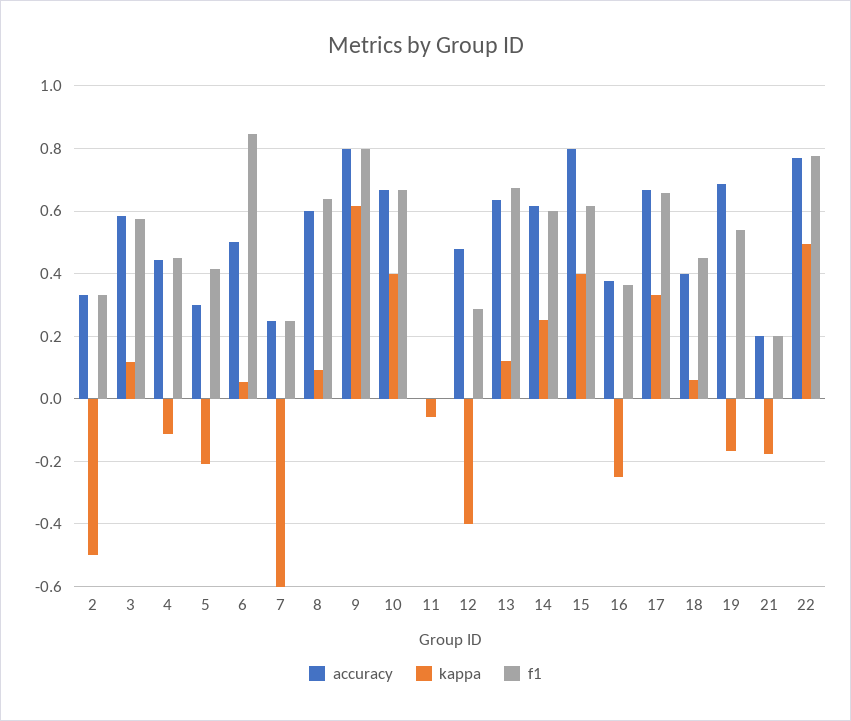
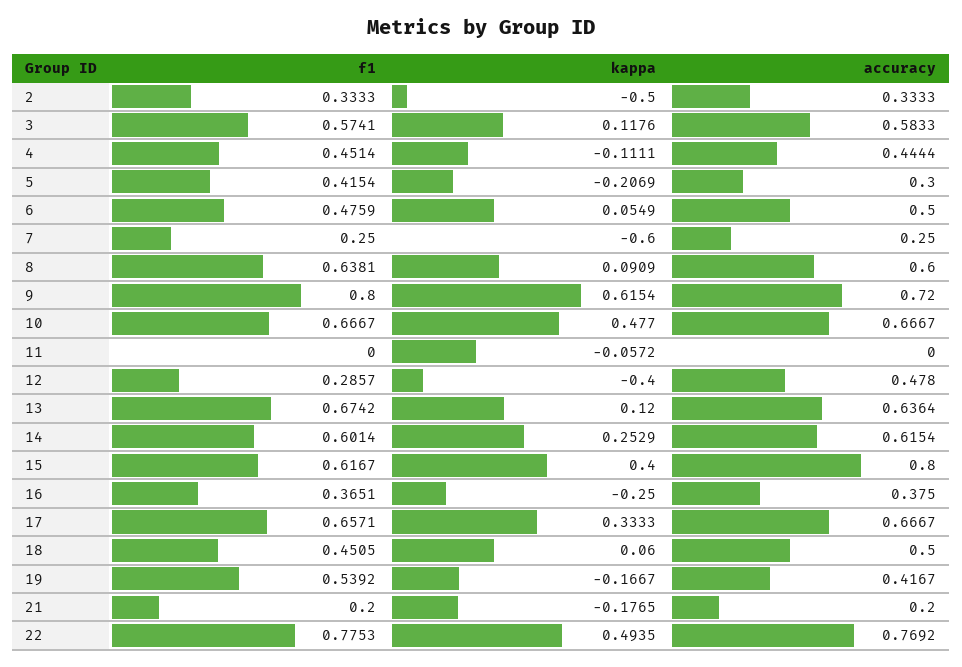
f1, 6: 0.84 -> 0.4759
accuracy, 9: 0.8 -> 0.72
kappa, 10: 0.4 -> 0.477
accuracy, 18: 0.4 -> 0.5
accuracy, 19: 0.68 -> 0.4167

